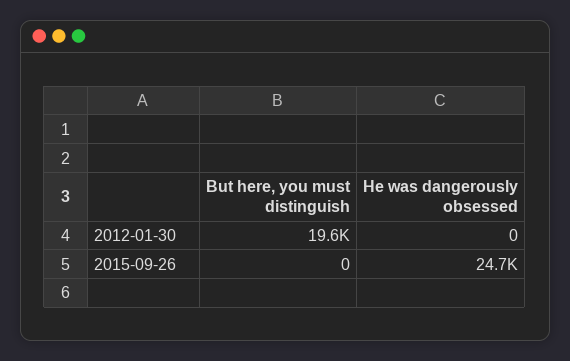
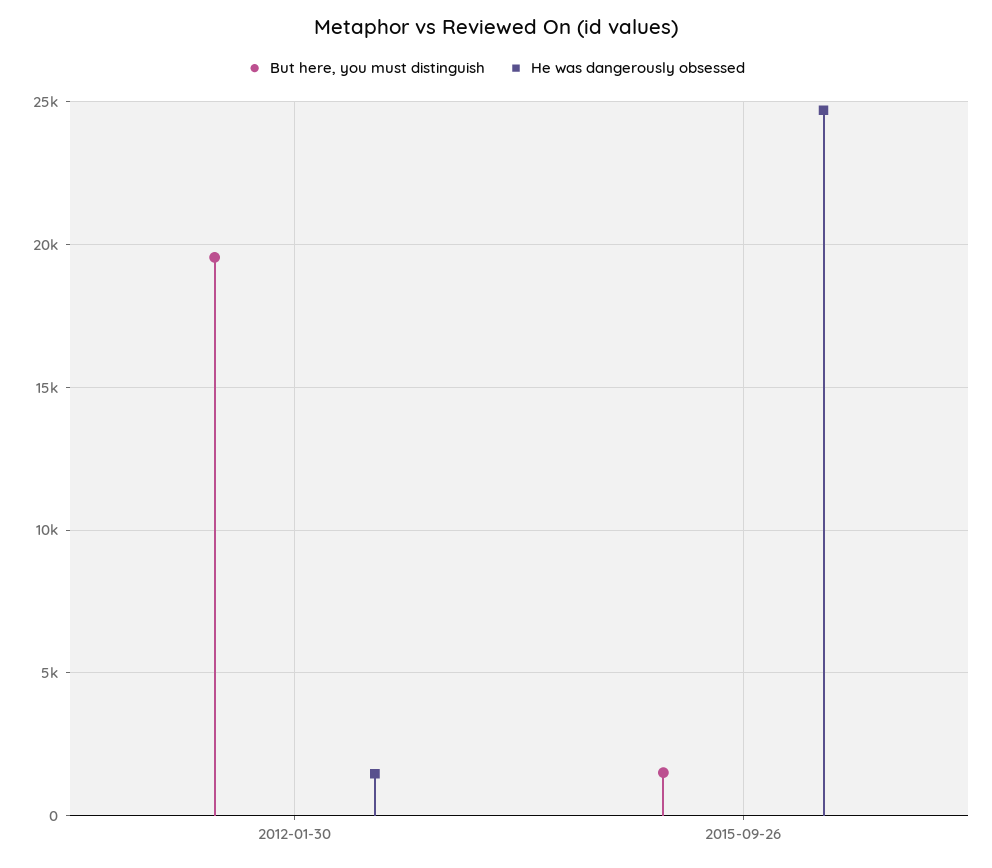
He was dangerously obsessed, 2012-01-30: 0 -> 1500
But here, you must distinguish, 2015-09-26: 0 -> 1500

